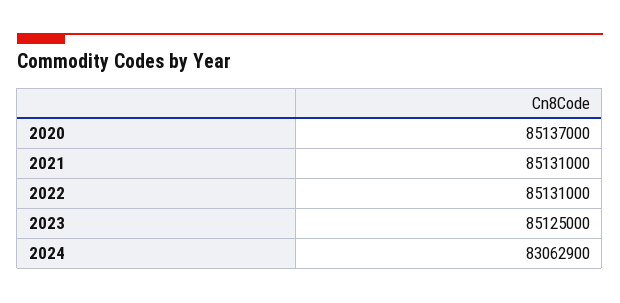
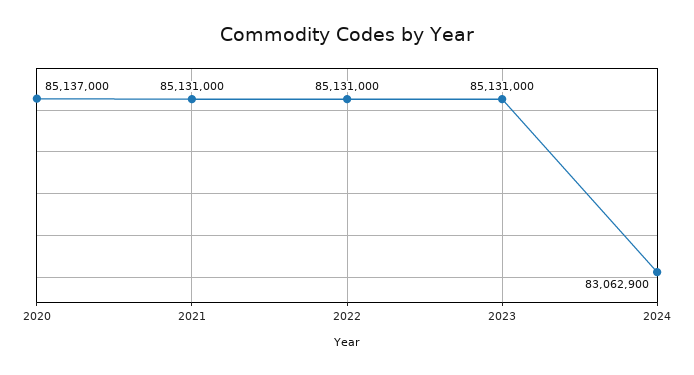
2023: 85125000 -> 85131000

